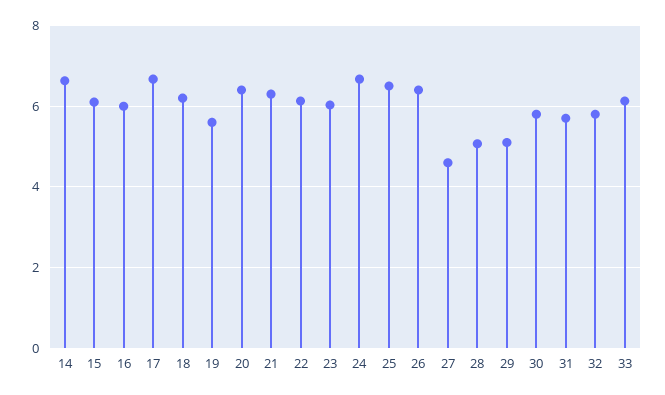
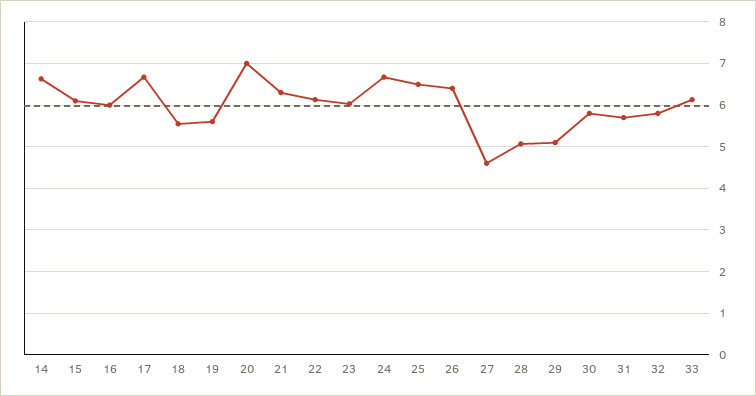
18: 6.2 -> 5.6
20: 6.4 -> 7

